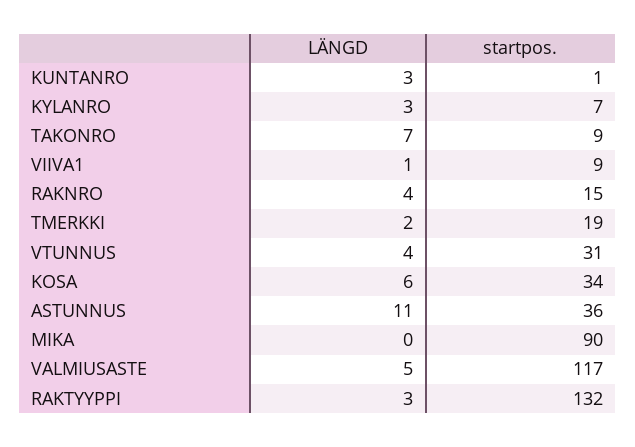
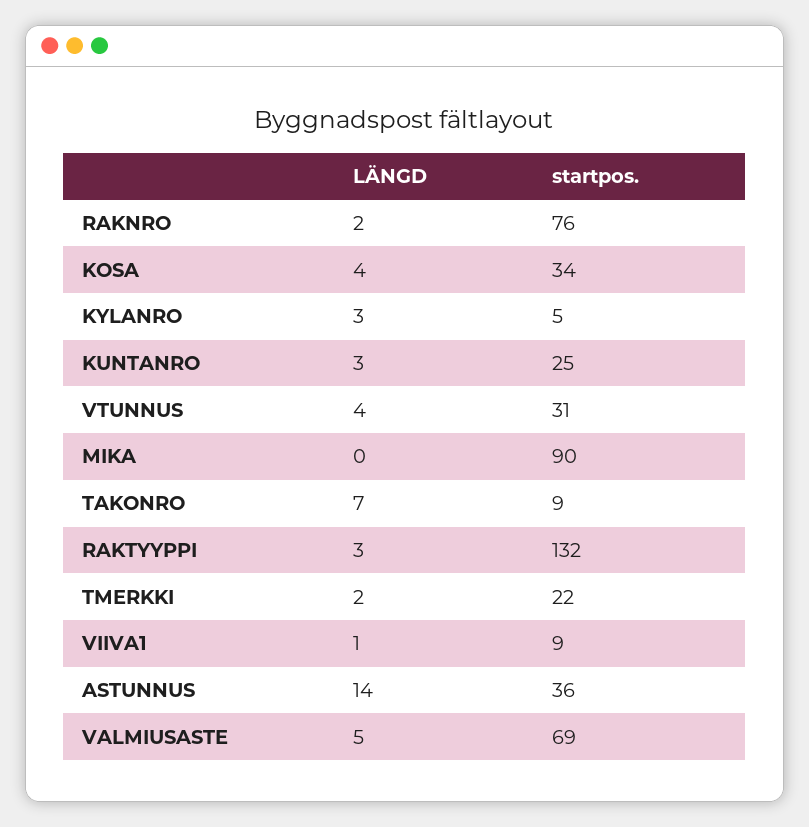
startpos., KUNTANRO: 1 -> 25
startpos., KYLANRO: 7 -> 5
LÄNGD, RAKNRO: 4 -> 2
startpos., RAKNRO: 15 -> 76
startpos., TMERKKI: 19 -> 22
LÄNGD, KOSA: 6 -> 4
LÄNGD, ASTUNNUS: 11 -> 14
startpos., VALMIUSASTE: 117 -> 69

